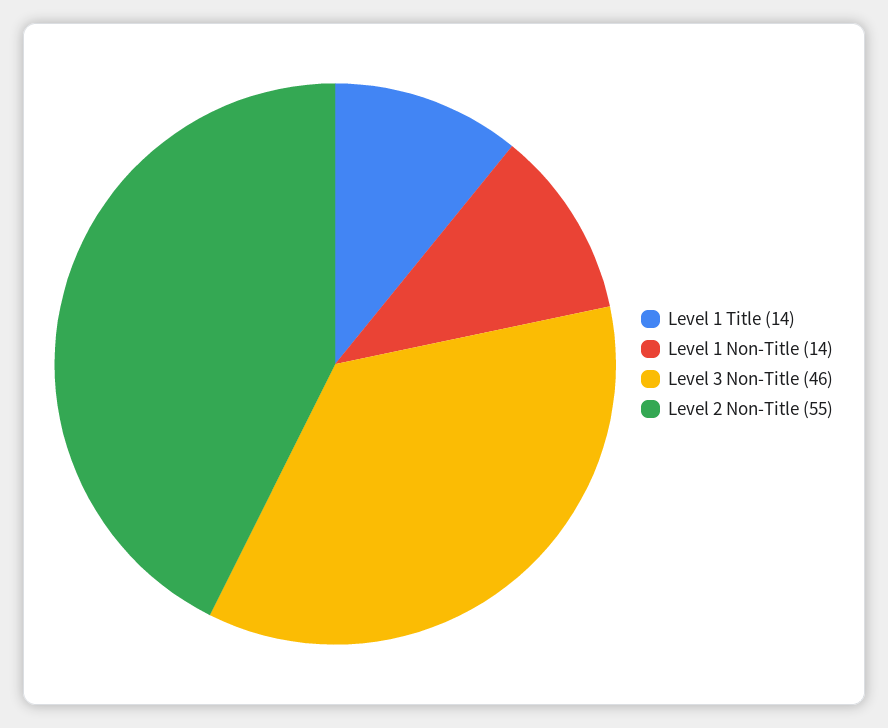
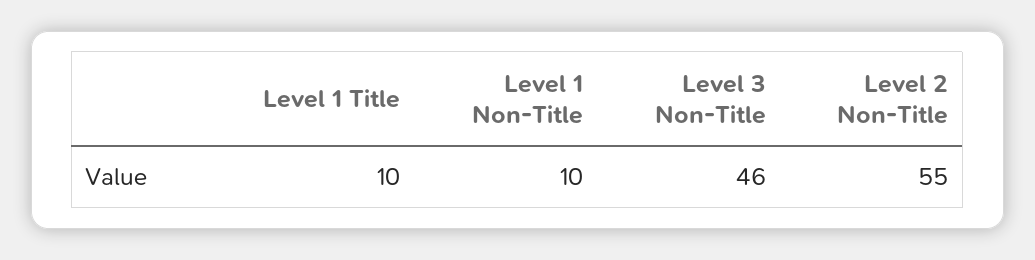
Level 1 Title: 14 -> 10
Level 1 Non-Title: 14 -> 10

